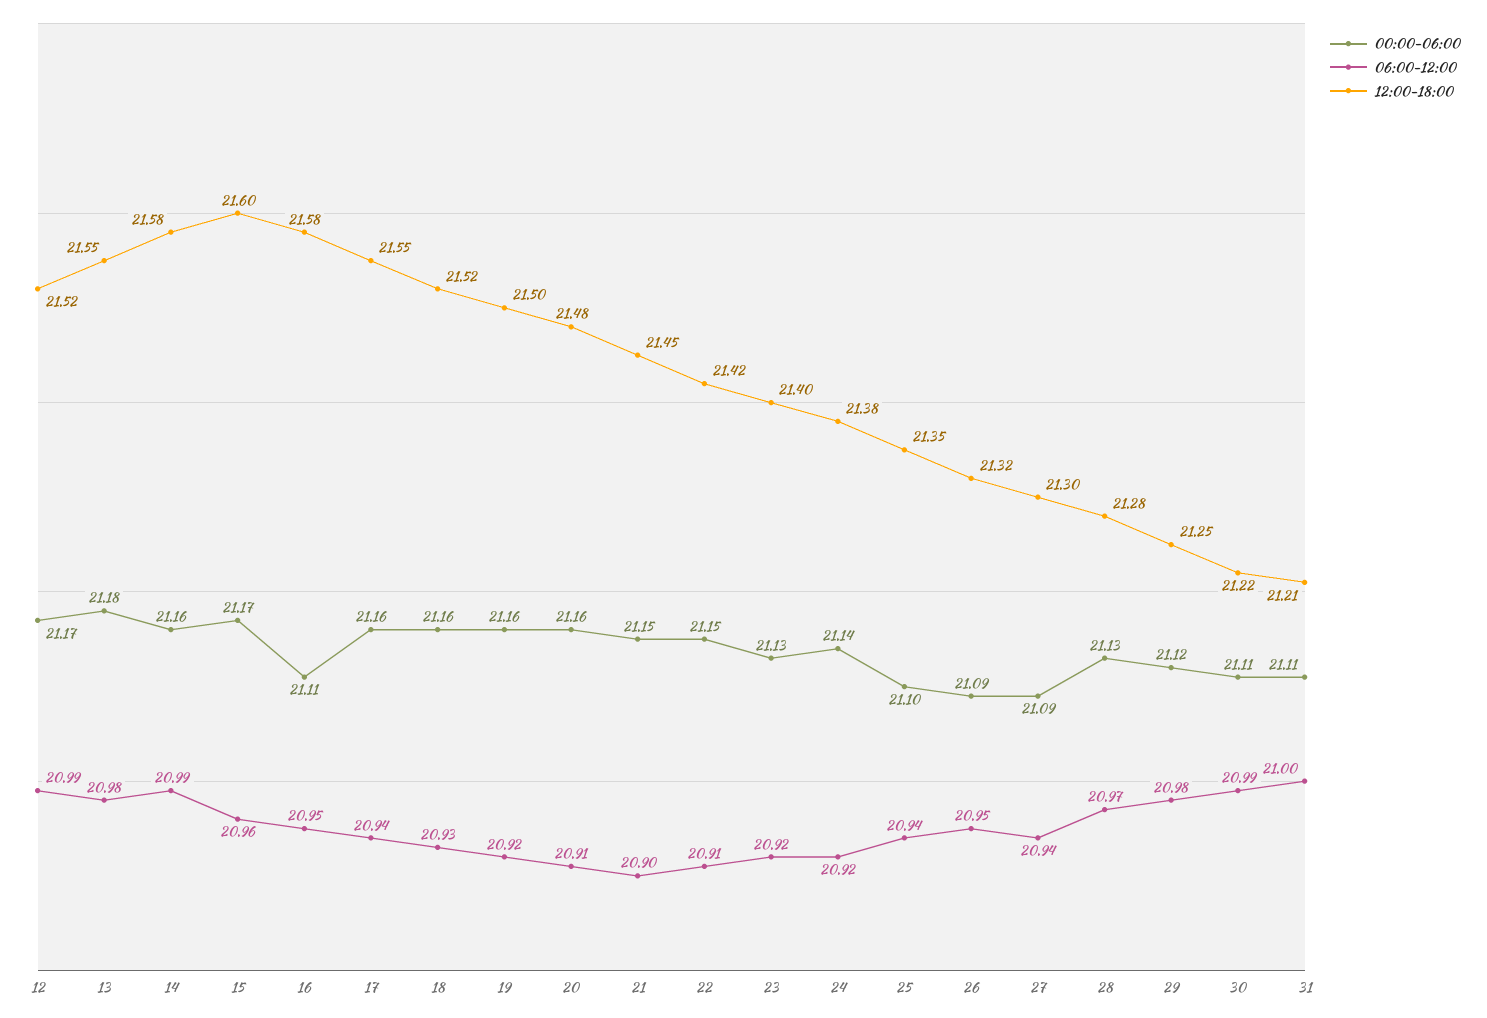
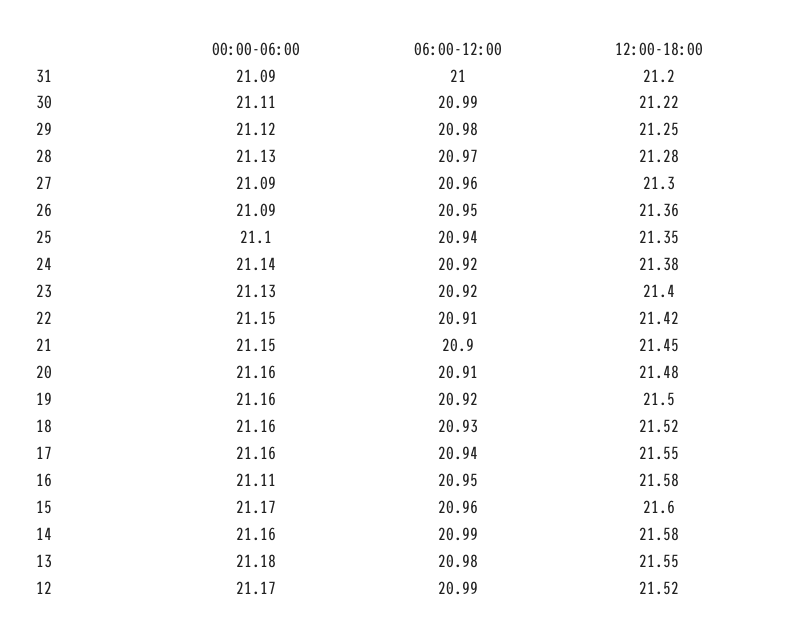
12:00-18:00, 26: 21.32 -> 21.36
06:00-12:00, 27: 20.94 -> 20.96
00:00-06:00, 31: 21.11 -> 21.09
12:00-18:00, 31: 21.21 -> 21.2

